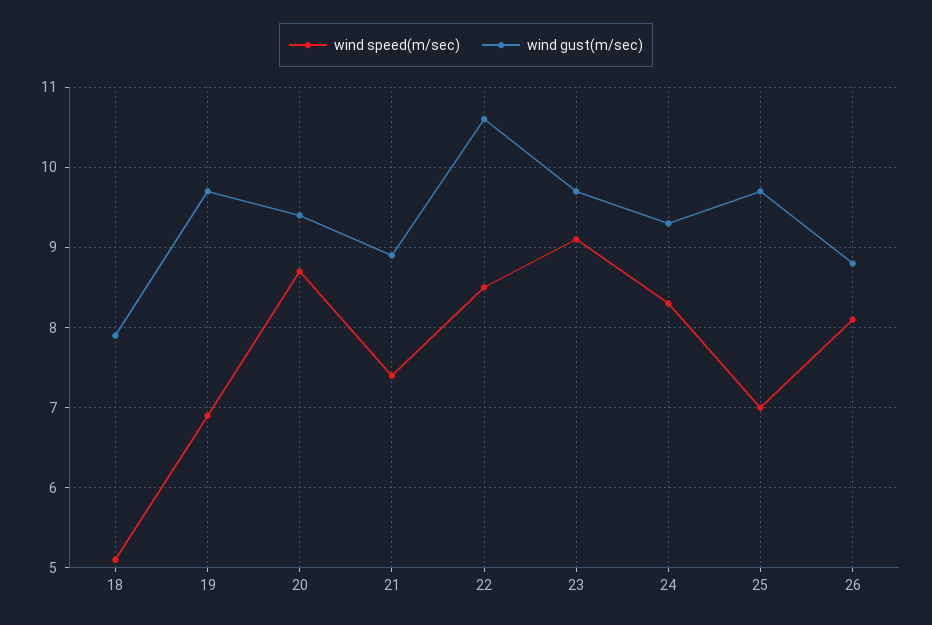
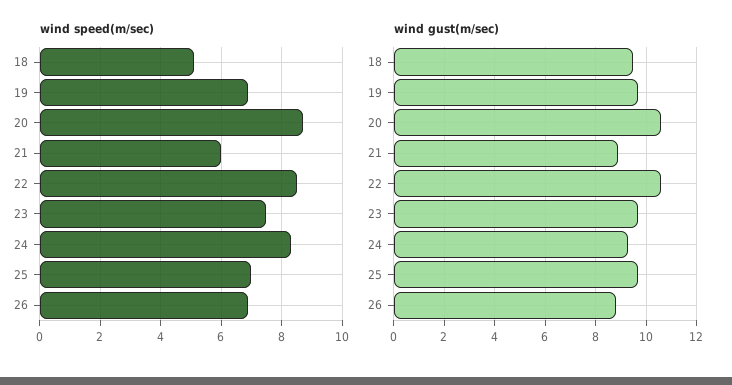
wind gust(m/sec), 18: 7.9 -> 9.5
wind gust(m/sec), 20: 9.4 -> 10.5
wind speed(m/sec), 21: 7.4 -> 6
wind speed(m/sec), 23: 9.1 -> 7.5
wind speed(m/sec), 26: 8.1 -> 7

